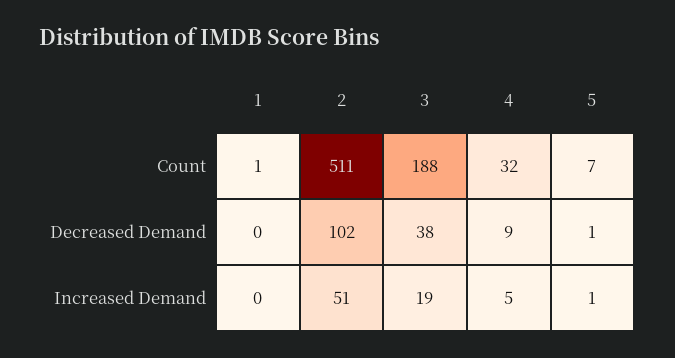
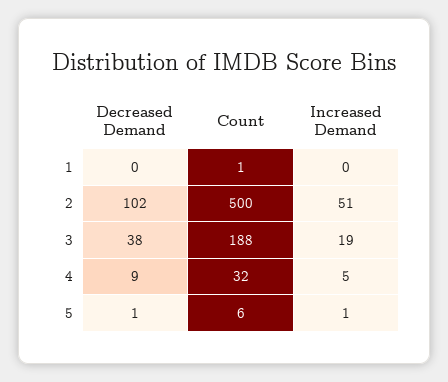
2, Count: 511 -> 500
5, Count: 7 -> 6

